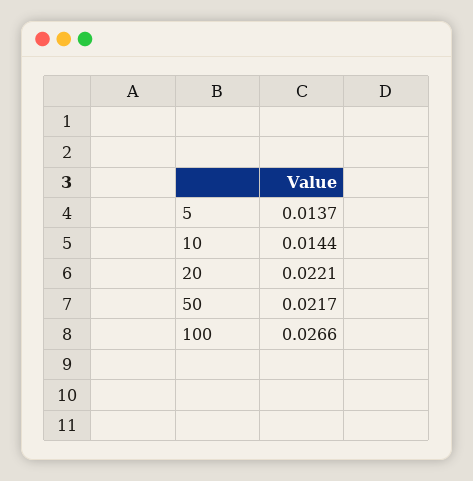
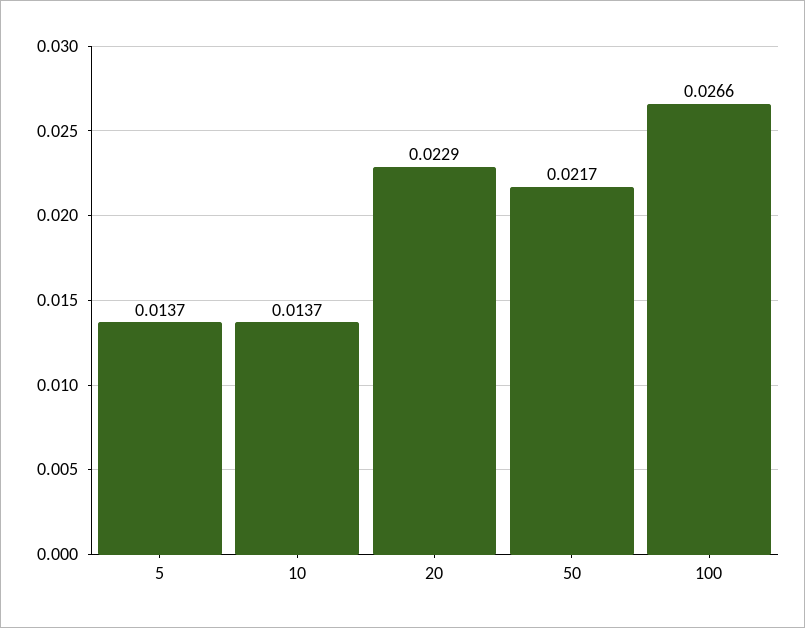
10: 0.0144 -> 0.0137
20: 0.0221 -> 0.0229

